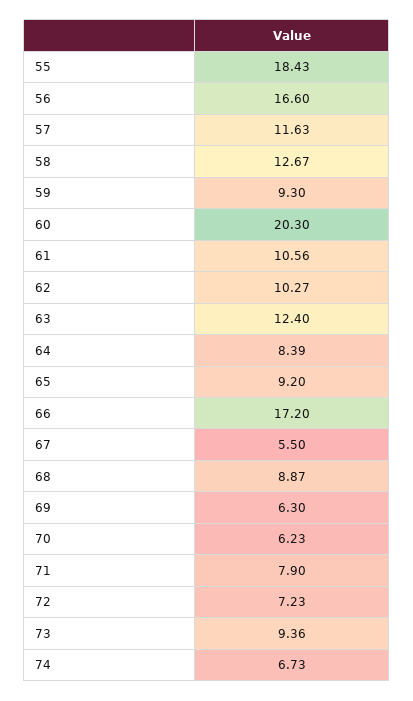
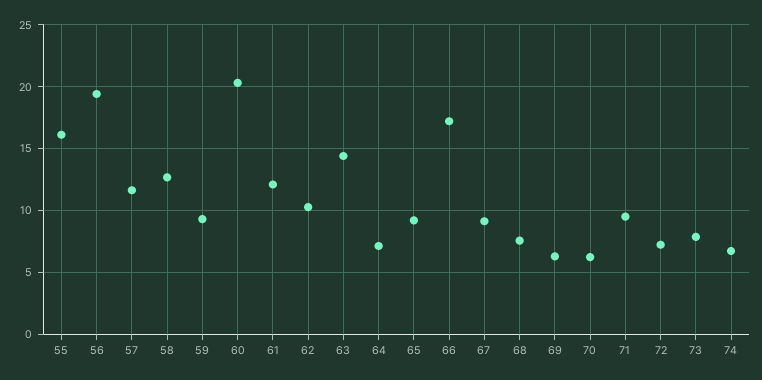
55: 18.43 -> 16
56: 16.6 -> 19.5
61: 10.56 -> 12
63: 12.4 -> 14.5
64: 8.39 -> 7
67: 5.5 -> 9
68: 8.87 -> 7.5
71: 7.9 -> 9.5
73: 9.36 -> 8

